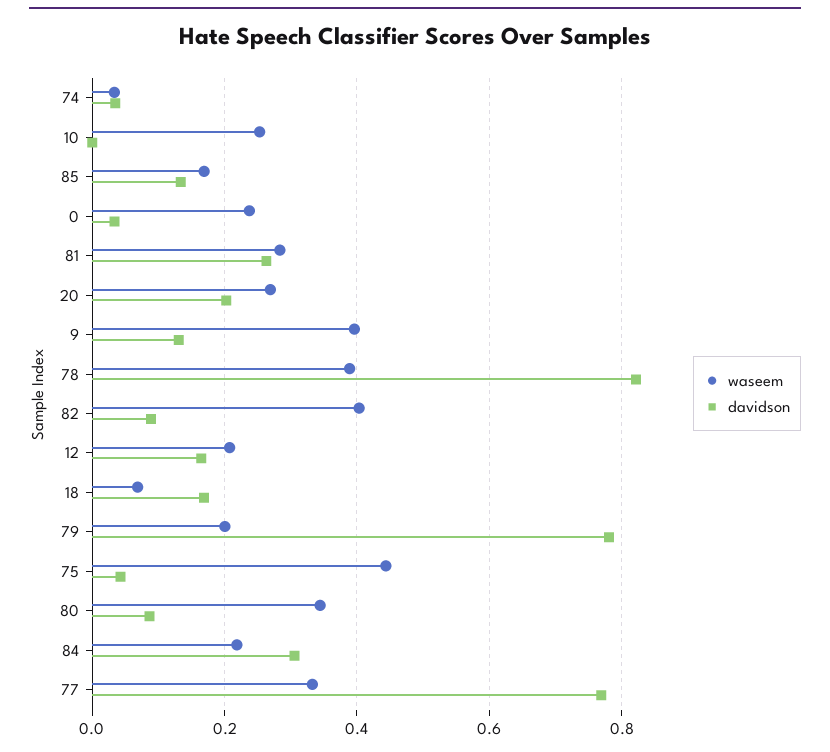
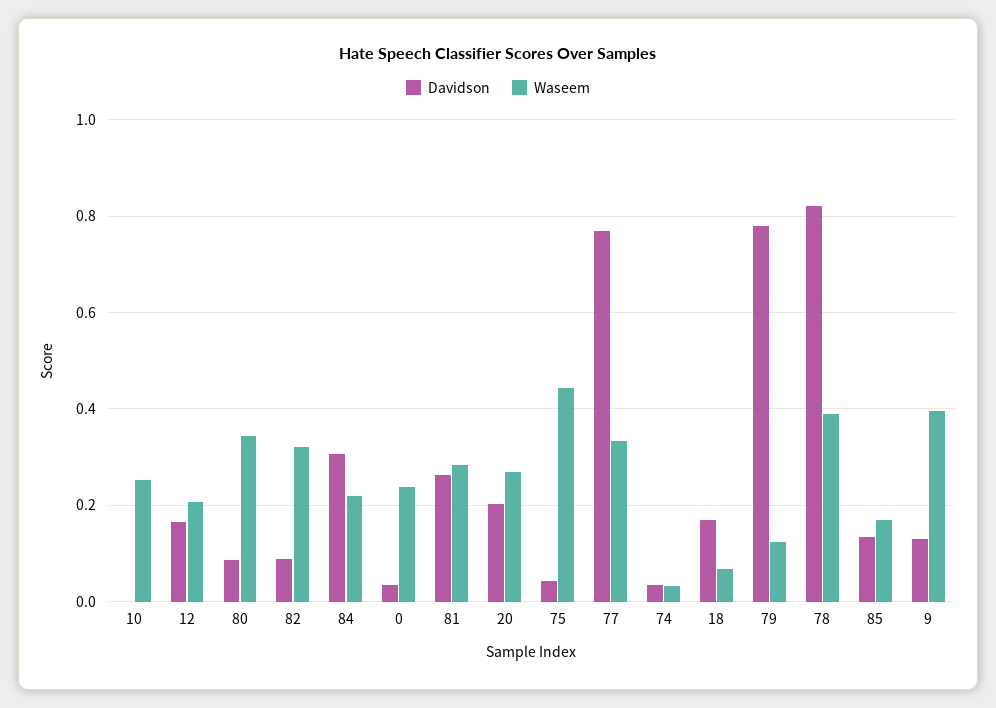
waseem, 82: 0.4 -> 0.32
waseem, 79: 0.2 -> 0.12

